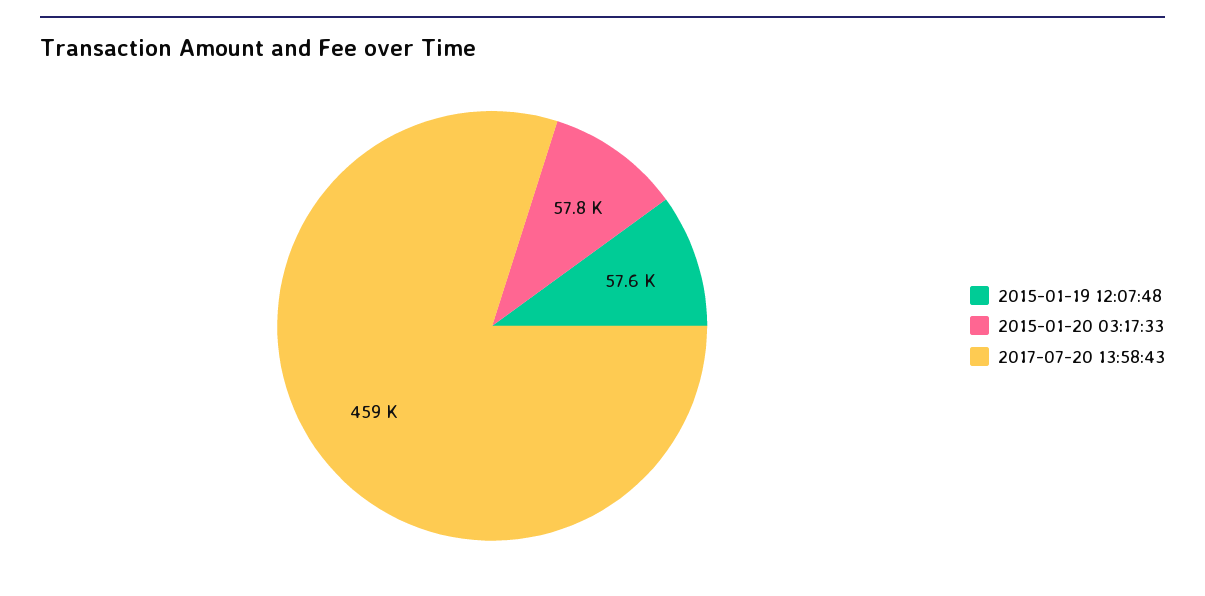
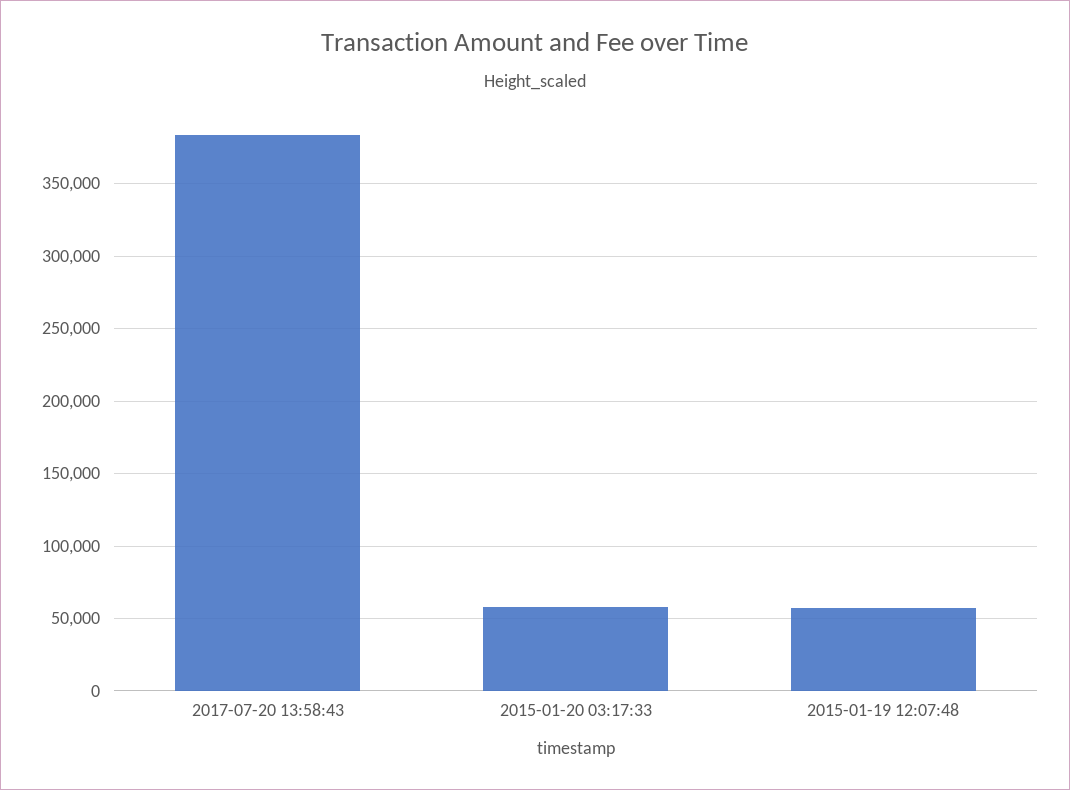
2017-07-20 13:58:43: 459000 -> 385000

